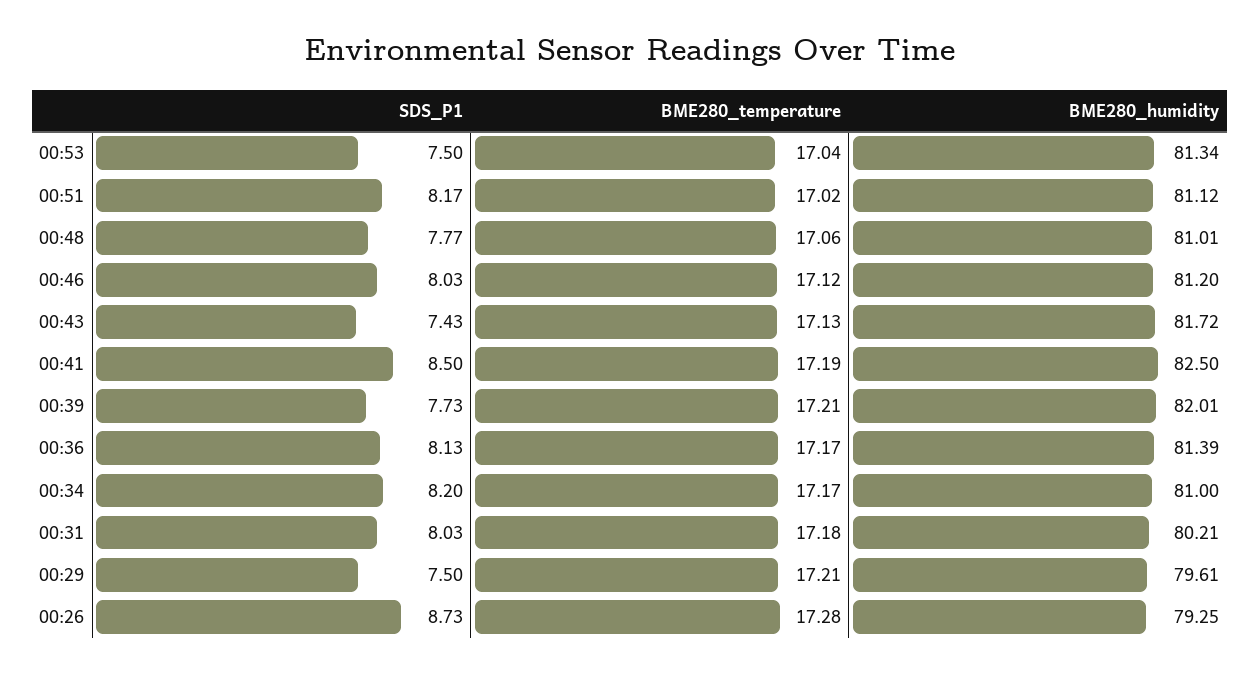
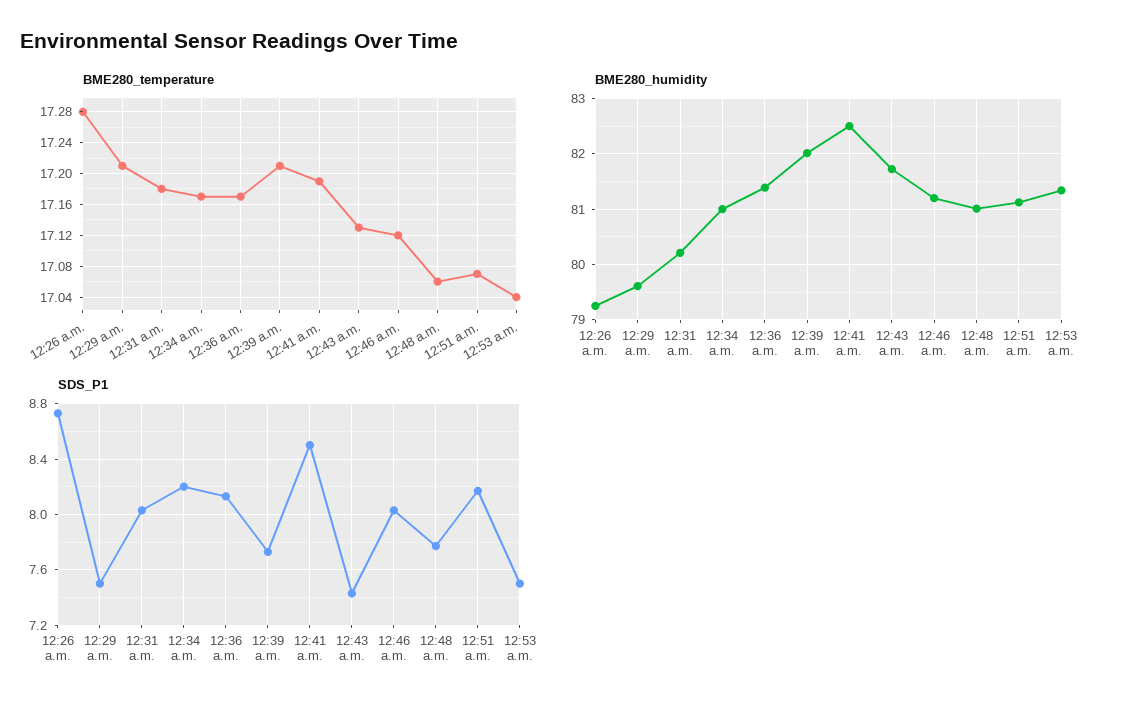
BME280_temperature, 00:51: 17.02 -> 17.07

